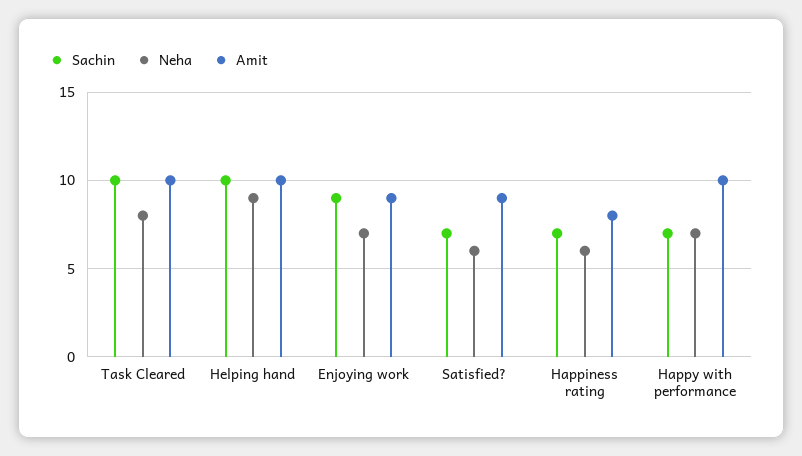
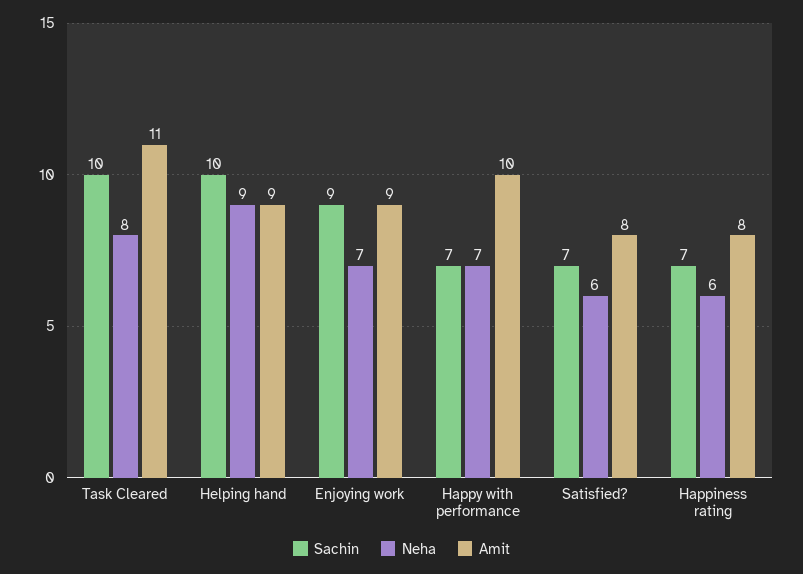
Amit, Task Cleared: 10 -> 11
Amit, Helping hand: 10 -> 9
Amit, Satisfied?: 9 -> 8

